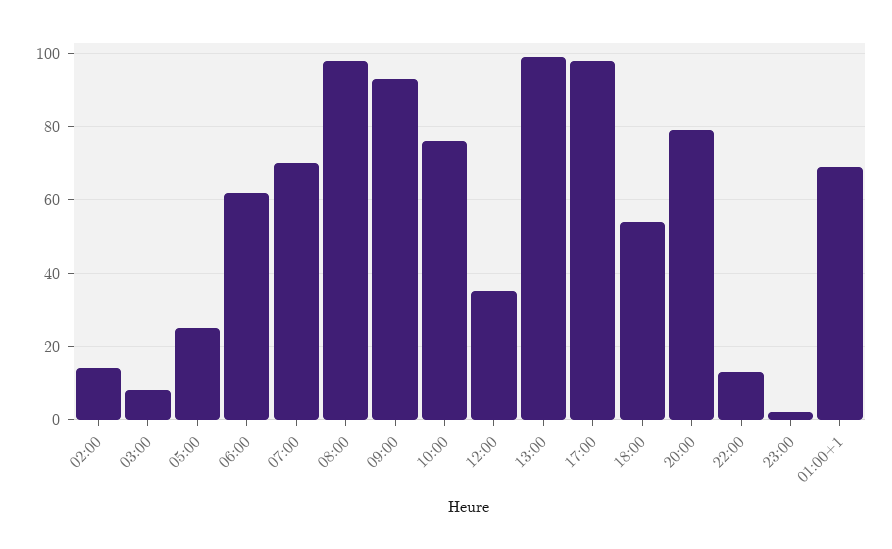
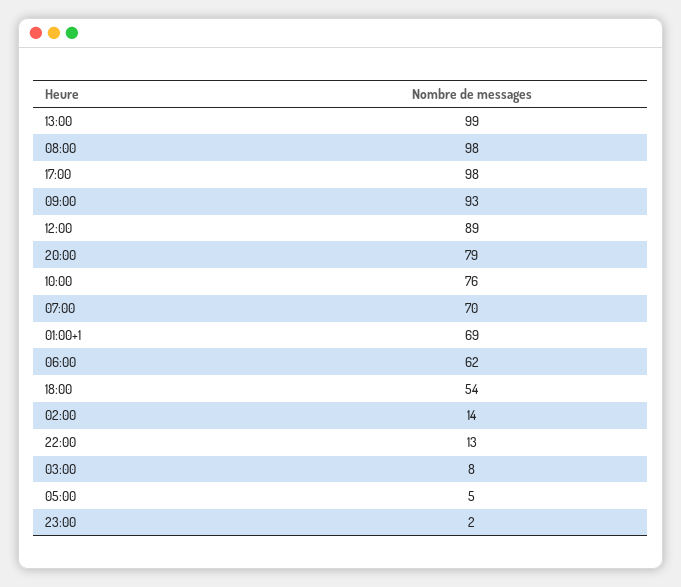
05:00: 25 -> 5
12:00: 35 -> 89

